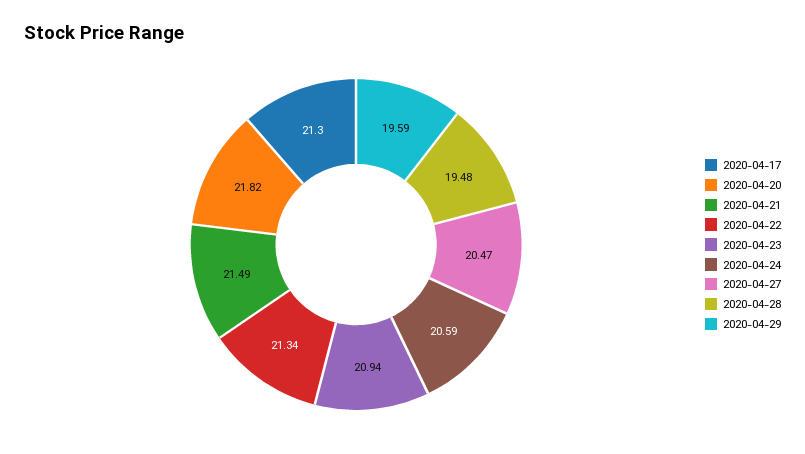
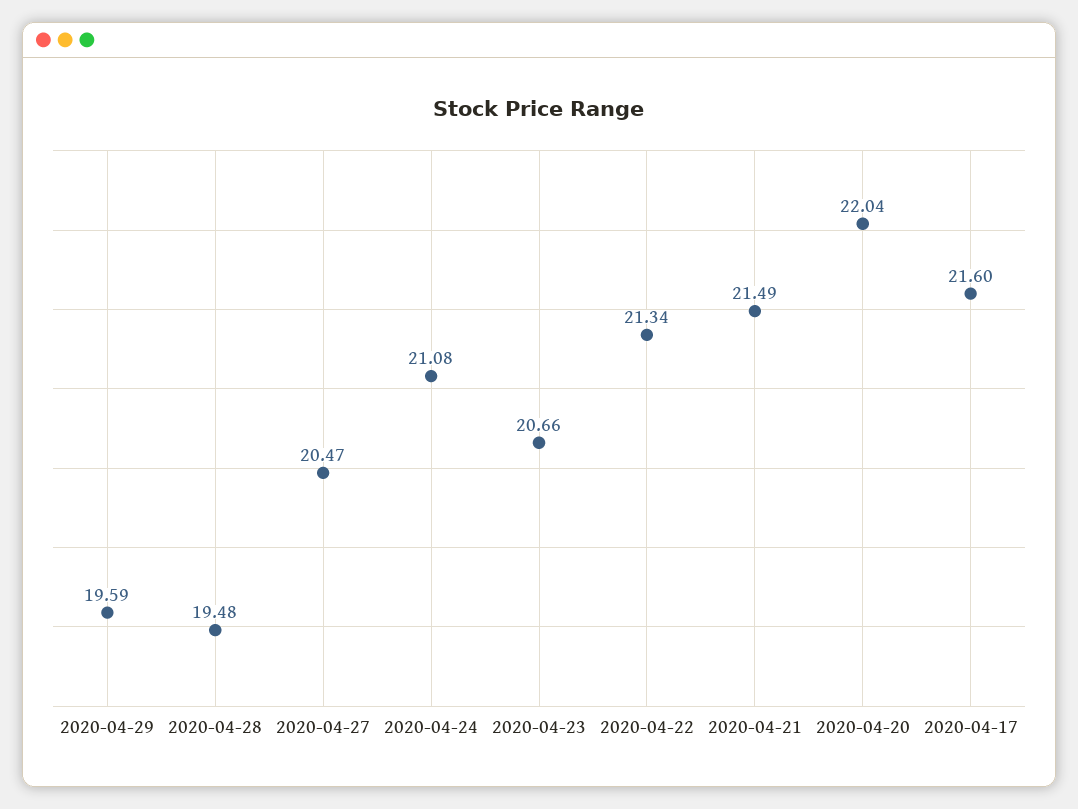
2020-04-17: 21.3 -> 21.6
2020-04-20: 21.82 -> 22.04
2020-04-23: 20.94 -> 20.66
2020-04-24: 20.59 -> 21.08

